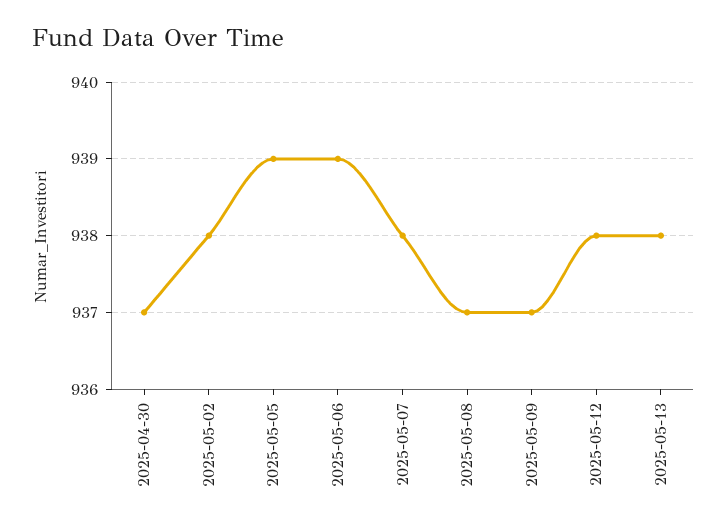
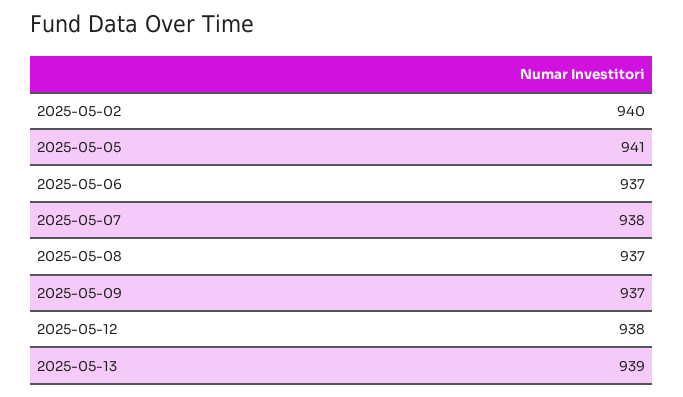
2025-04-30: 937 -> none
2025-05-02: 938 -> 940
2025-05-05: 939 -> 941
2025-05-06: 939 -> 937
2025-05-13: 938 -> 939

